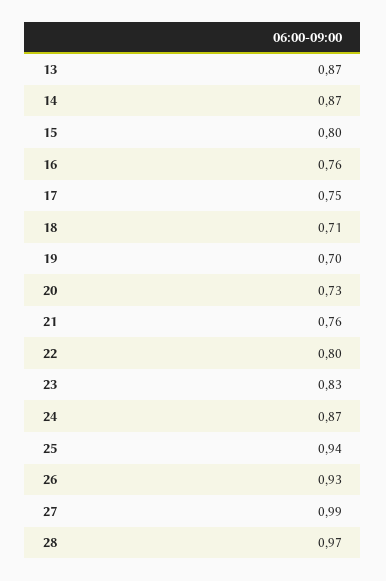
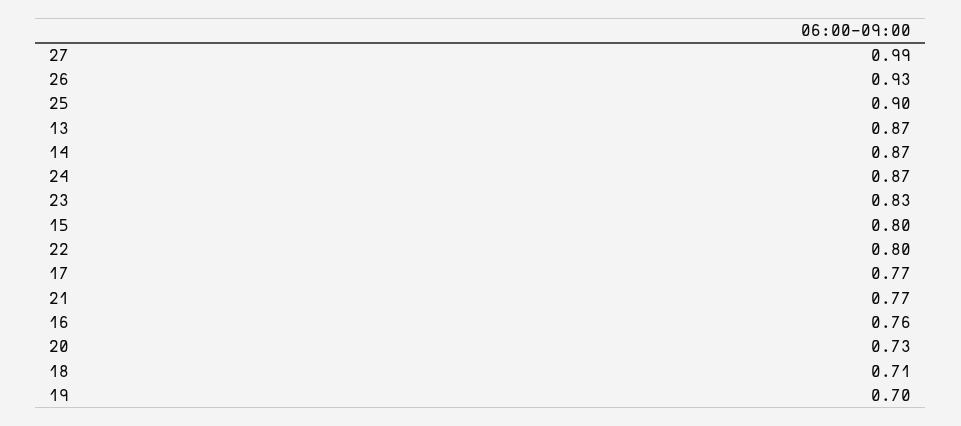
17: 0.75 -> 0.77
21: 0.76 -> 0.77
25: 0.94 -> 0.9
28: 0.97 -> none

